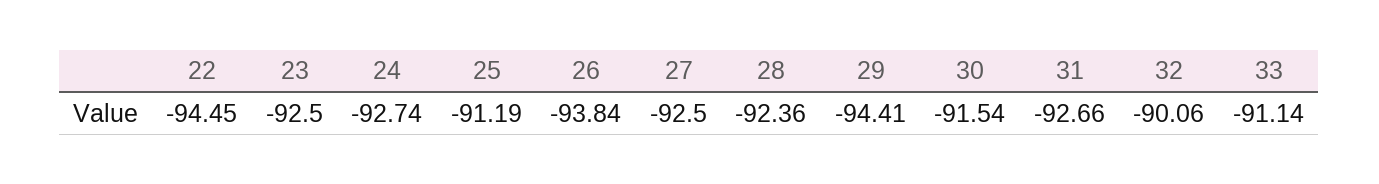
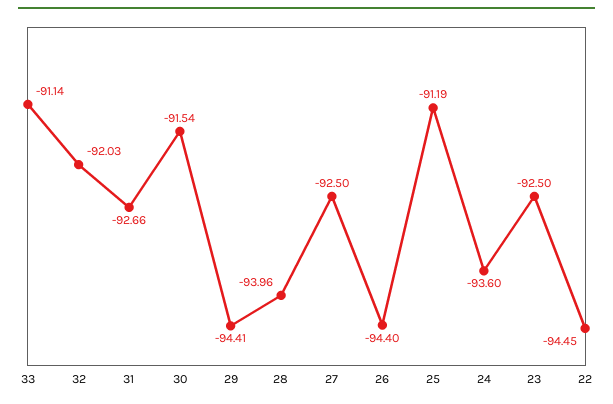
24: -92.74 -> -93.6
26: -93.84 -> -94.4
28: -92.36 -> -93.96
32: -90.06 -> -92.03

